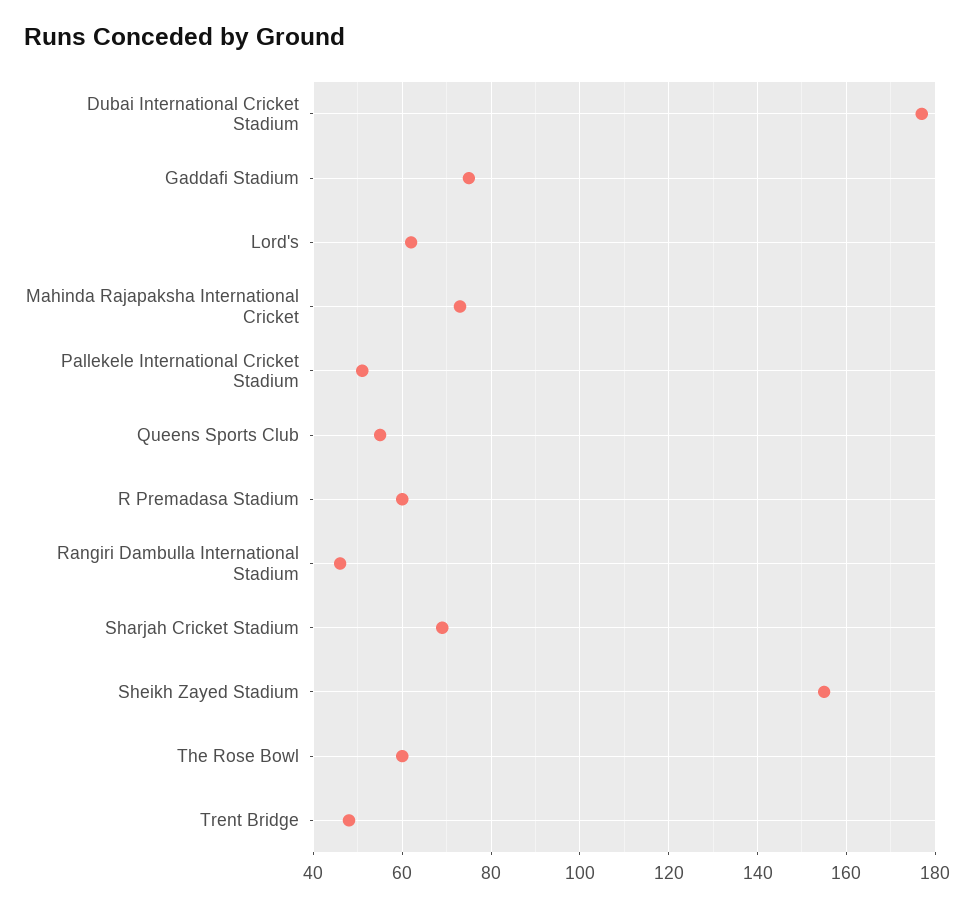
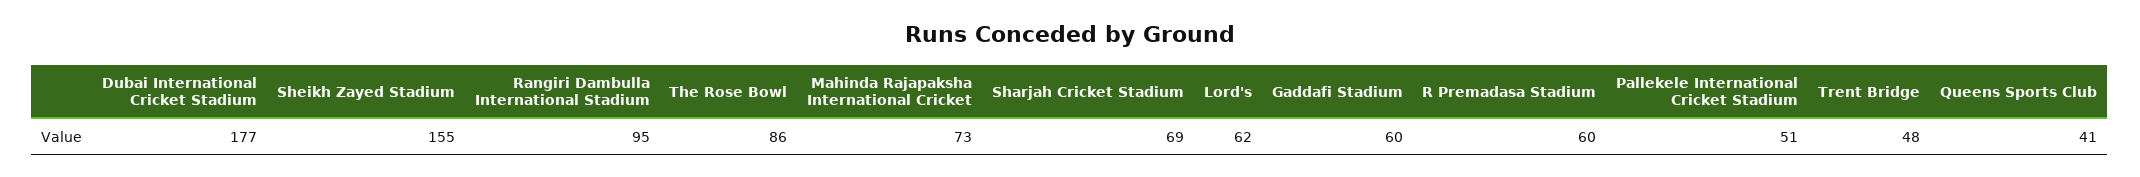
Gaddafi Stadium: 75 -> 60
Queens Sports Club: 55 -> 41
Rangiri Dambulla International Stadium: 45 -> 95
The Rose Bowl: 60 -> 86

